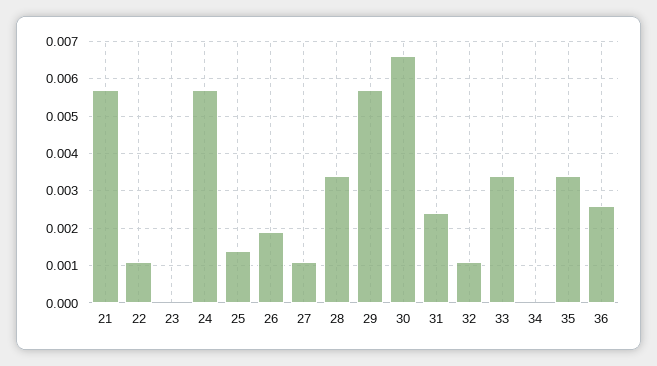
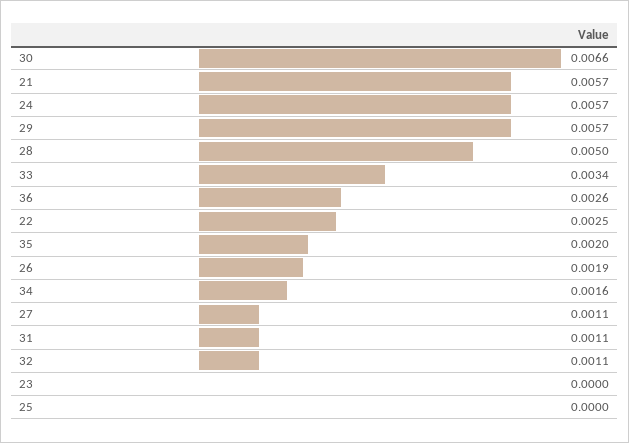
22: 0.001 -> 0.0025
25: 0.0015 -> 0
28: 0.0035 -> 0.005
31: 0.0025 -> 0.0011
34: 0 -> 0.0016
35: 0.0035 -> 0.002

